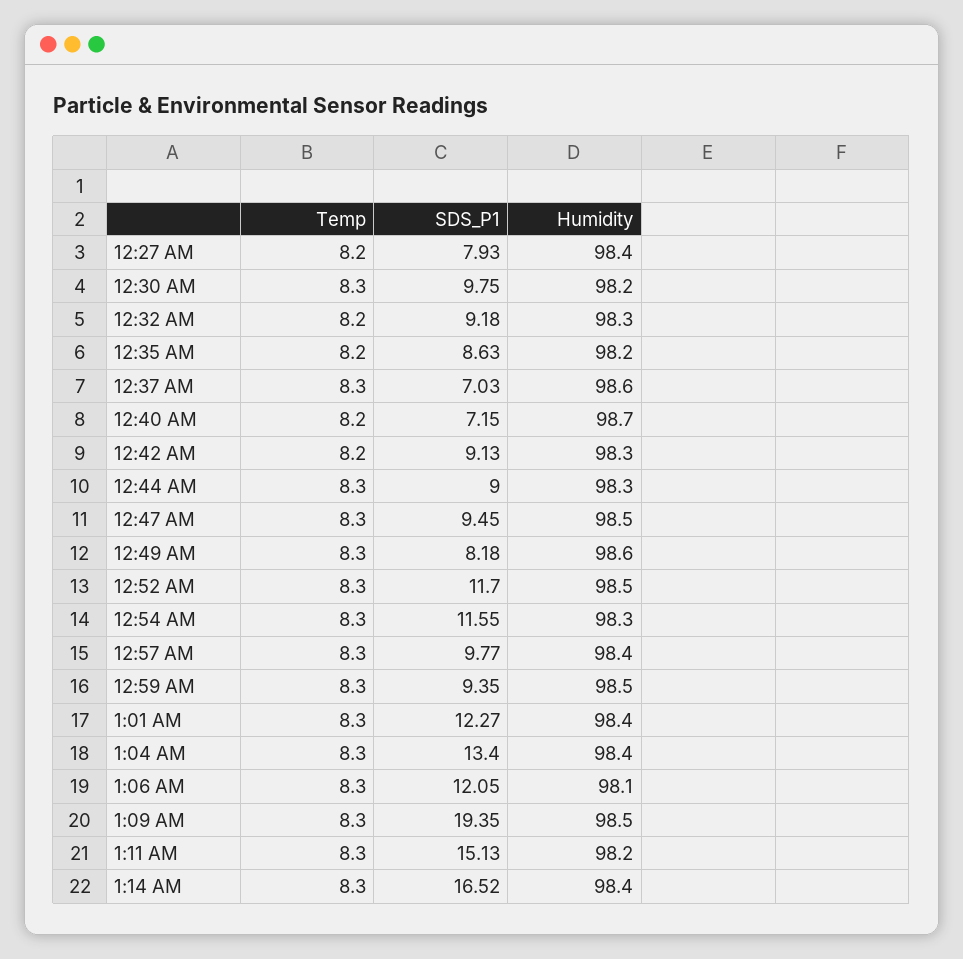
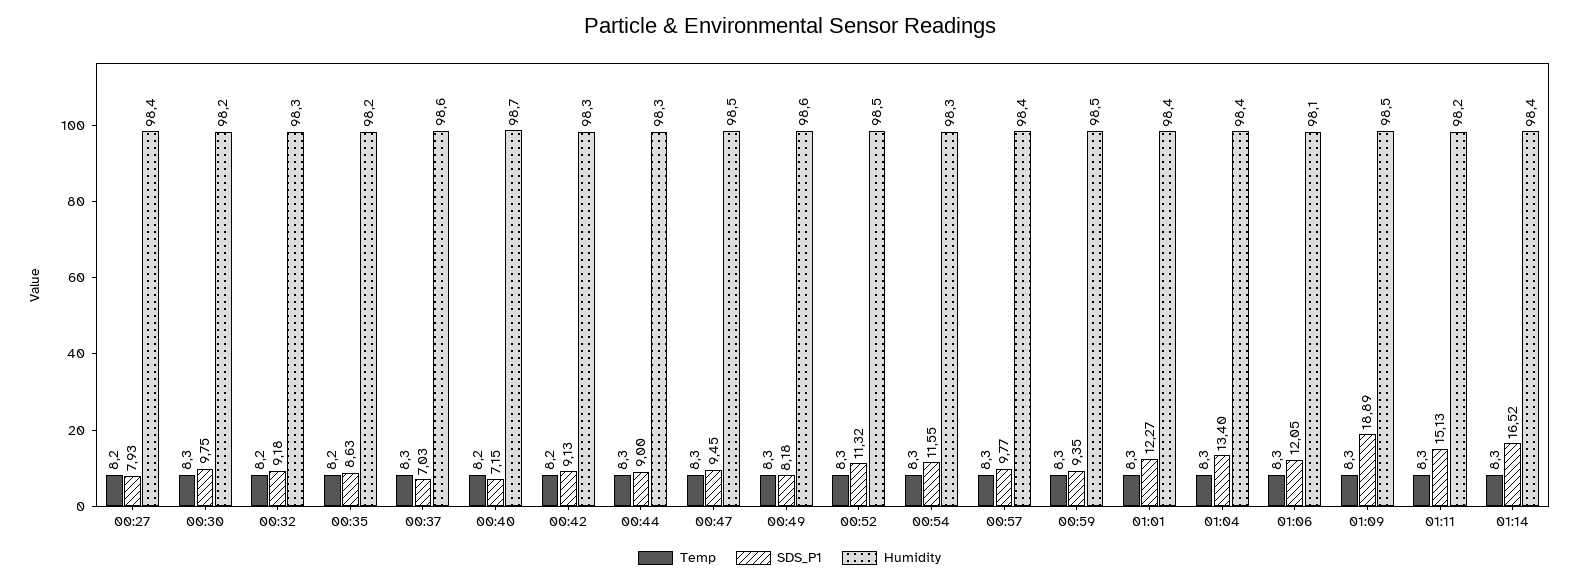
SDS_P1, 12:52 AM: 11.7 -> 11.32
SDS_P1, 1:09 AM: 19.35 -> 18.89

